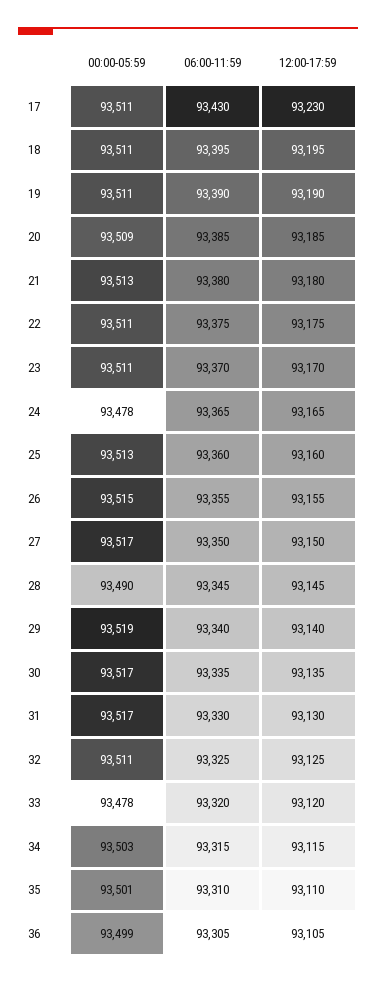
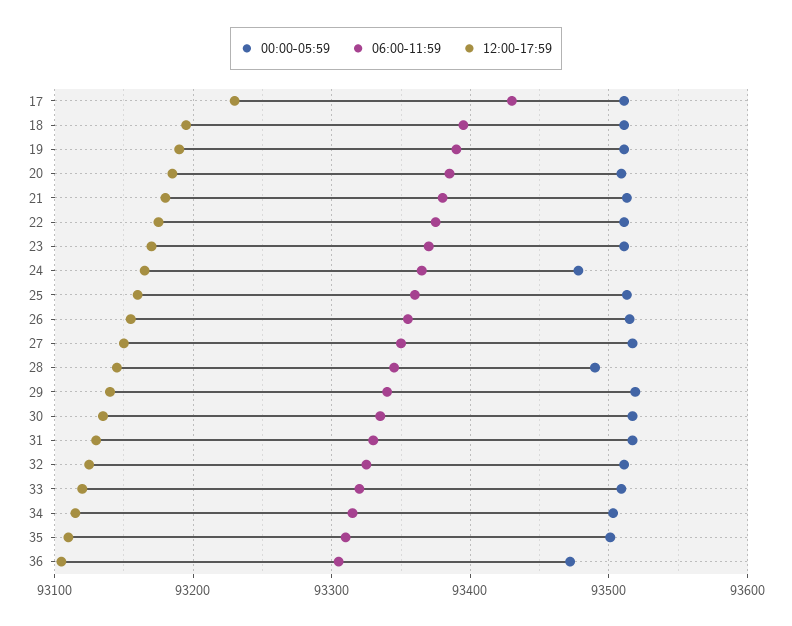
00:00-05:59, 33: 93478 -> 93510
00:00-05:59, 36: 93499 -> 93470

